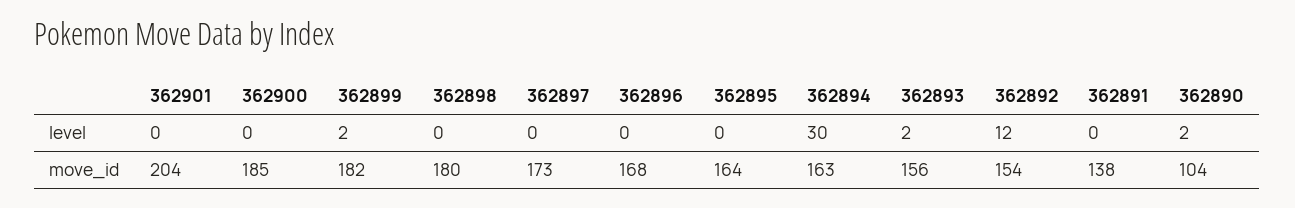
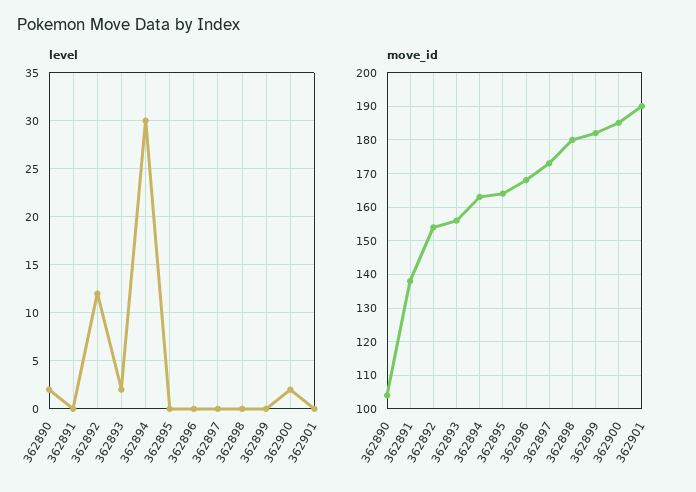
level, 362900: 0 -> 2
level, 362899: 2 -> 0
move_id, 362901: 204 -> 190

